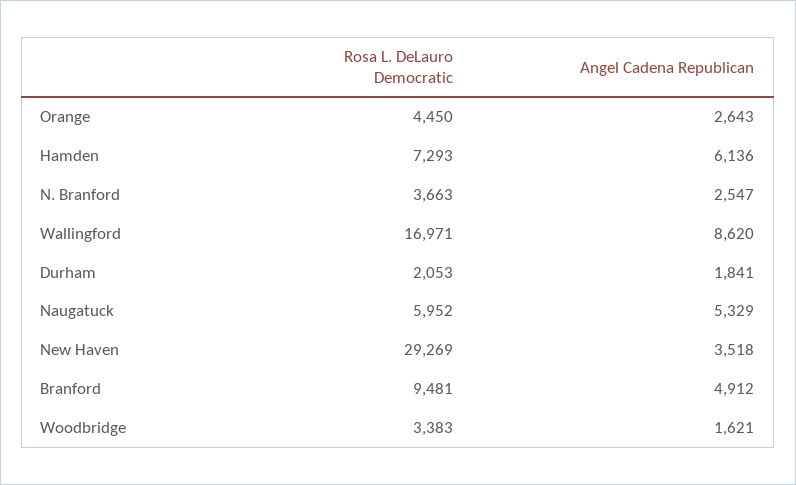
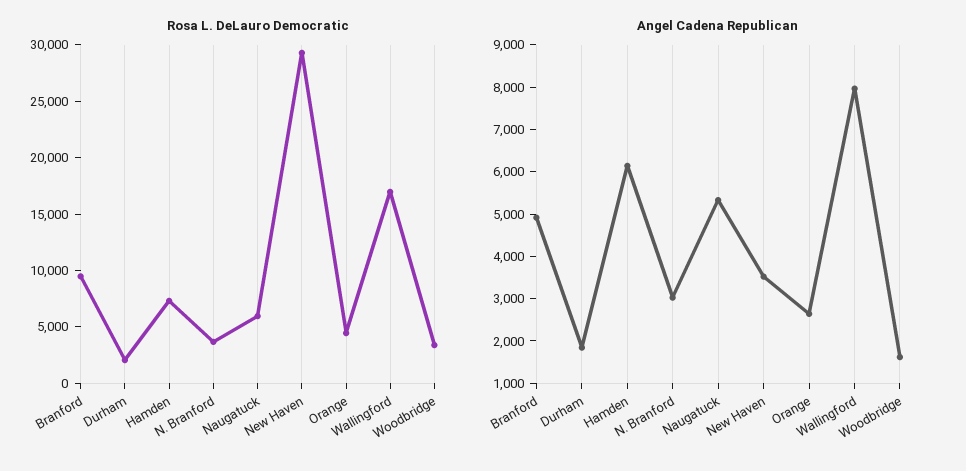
Angel Cadena Republican, N. Branford: 2547 -> 3000
Angel Cadena Republican, Wallingford: 8620 -> 8000

